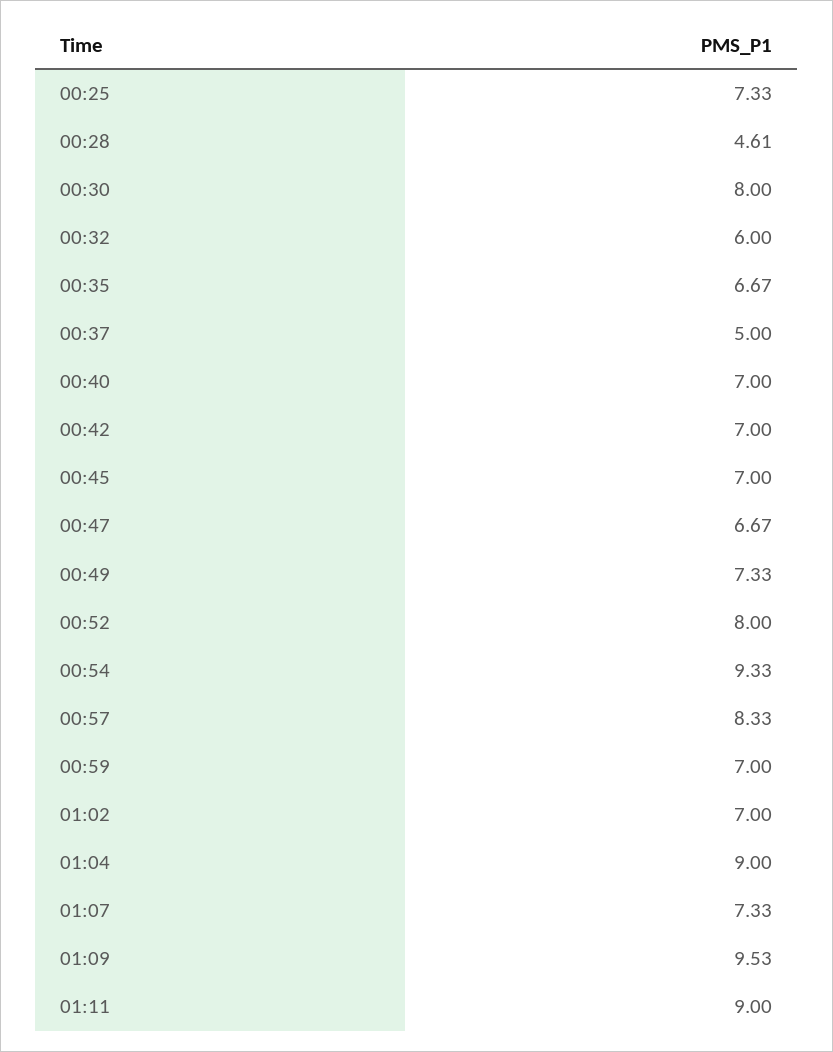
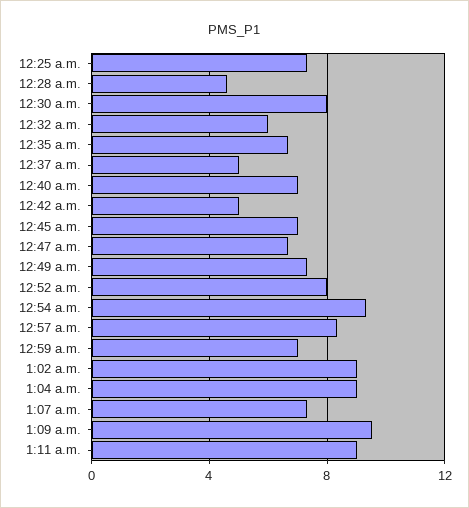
00:42: 7 -> 5
01:02: 7 -> 9

